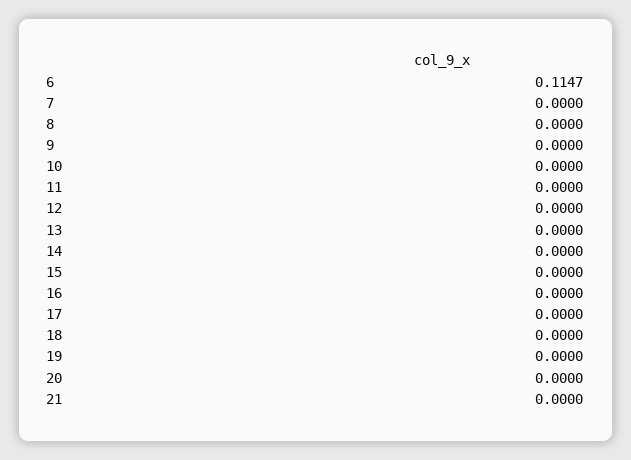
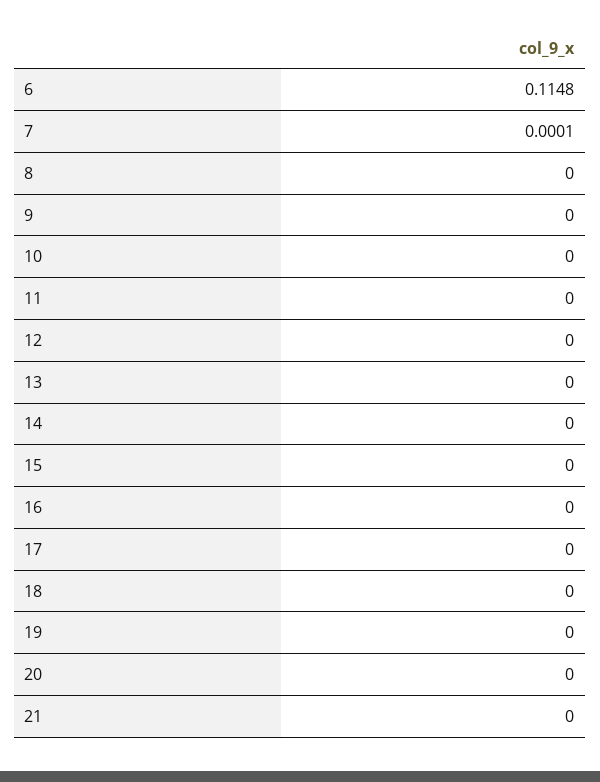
6: 0.1147 -> 0.1148
7: 0 -> 0.0001

